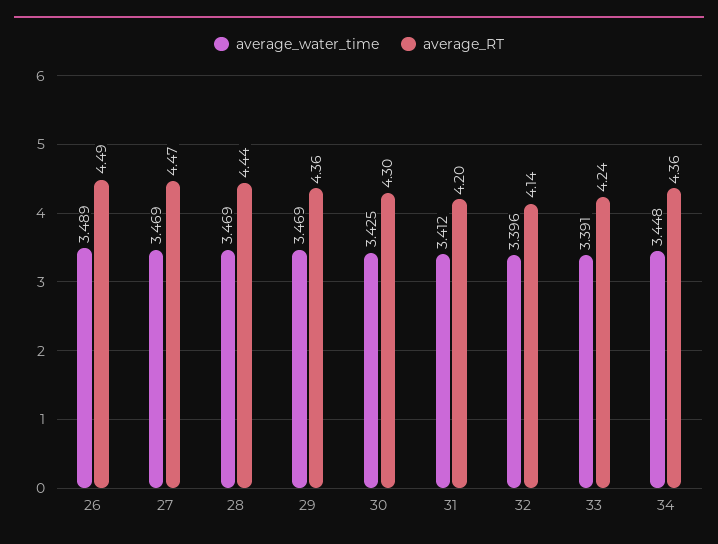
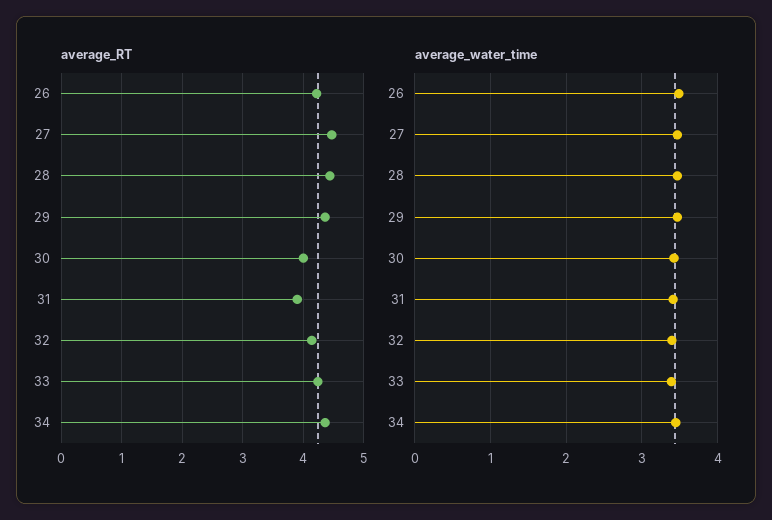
average_RT, 26: 4.49 -> 4.2
average_RT, 30: 4.3 -> 4
average_RT, 31: 4.2 -> 3.9

